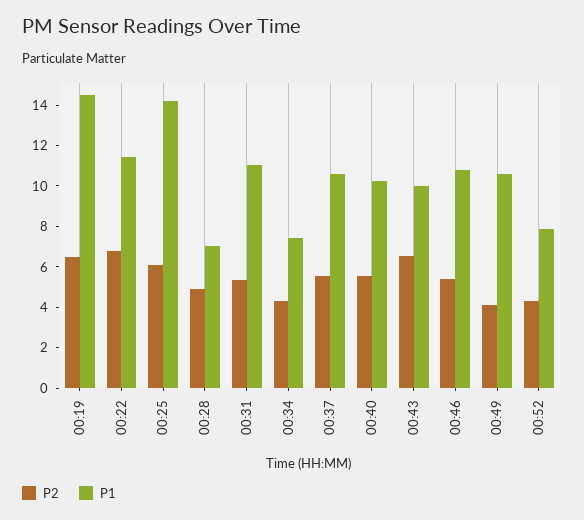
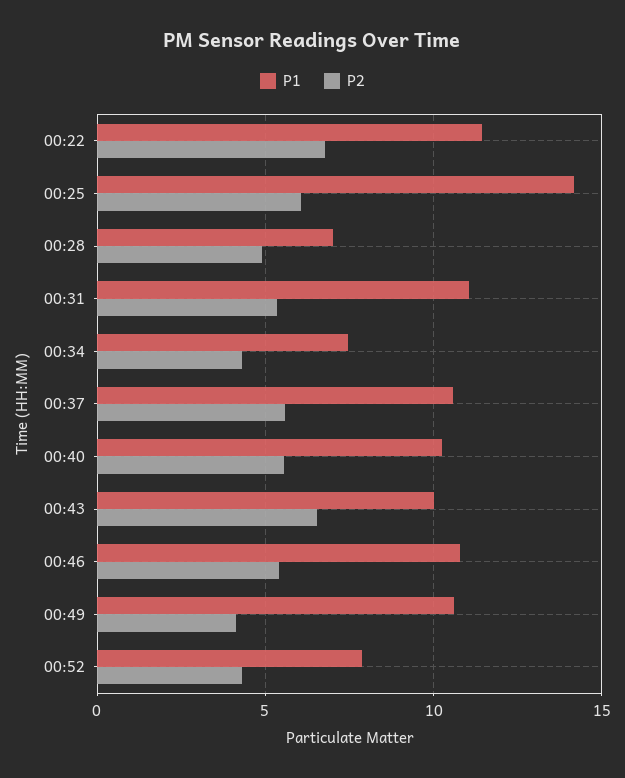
P2, 00:19: 6.5 -> none
P1, 00:19: 14.5 -> none

